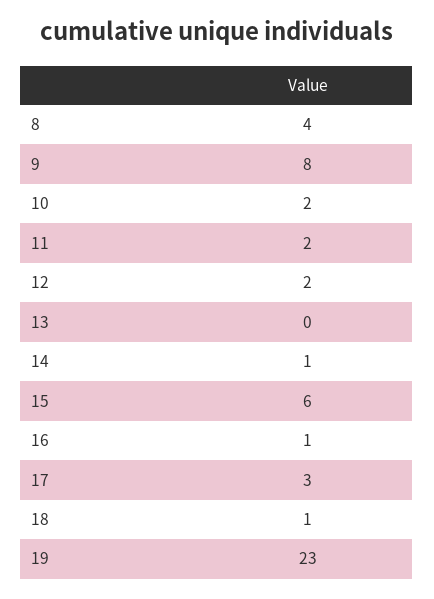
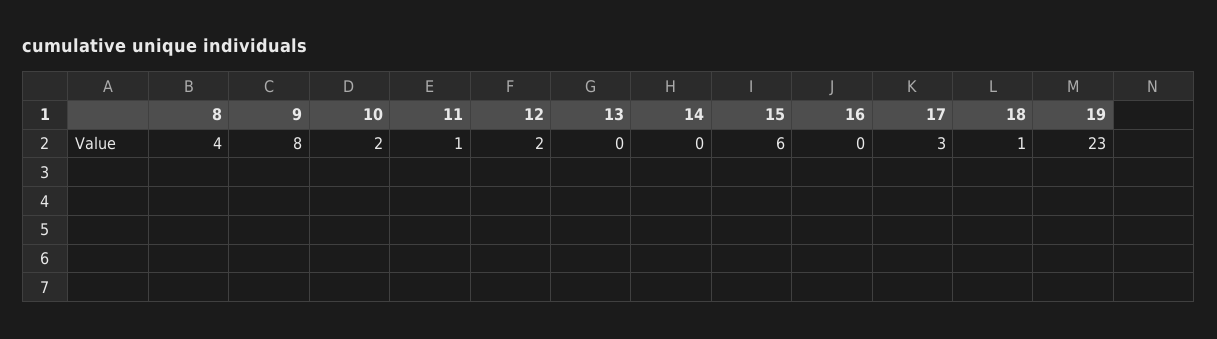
11: 2 -> 1
14: 1 -> 0
16: 1 -> 0

